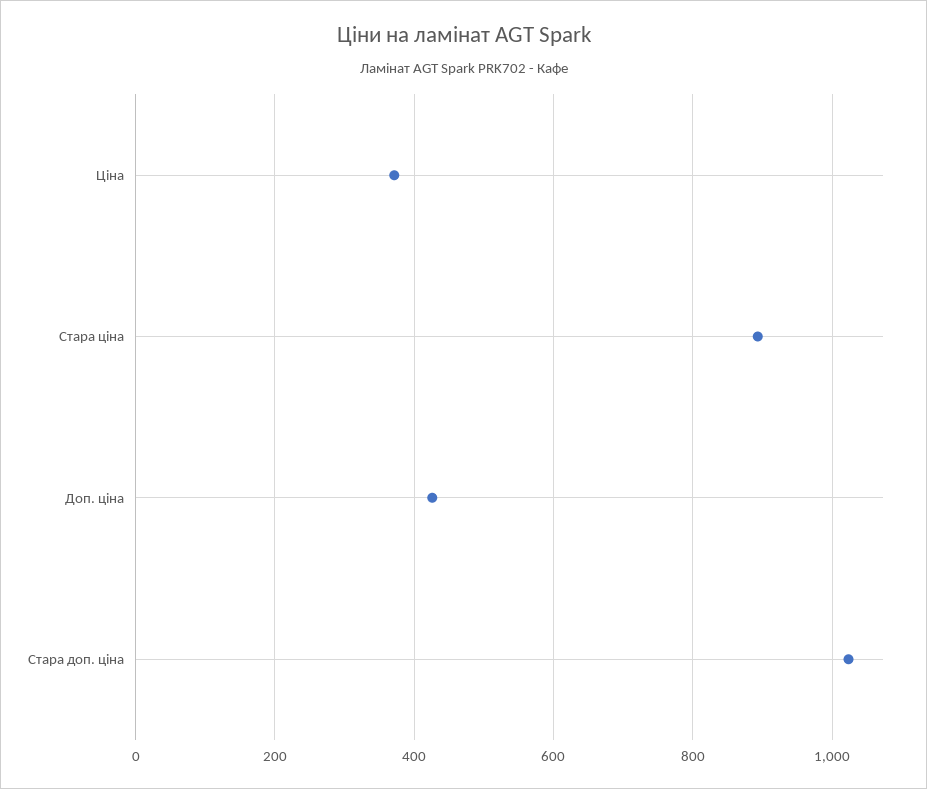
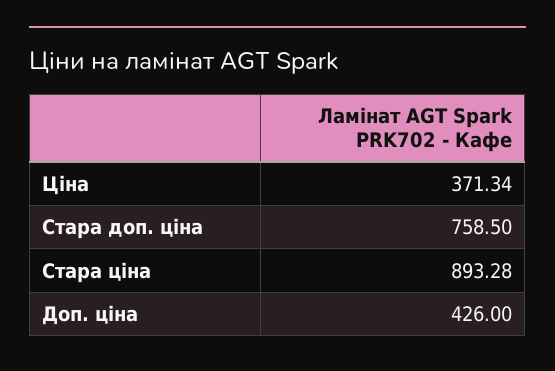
Стара доп. ціна: 1020 -> 758.5

